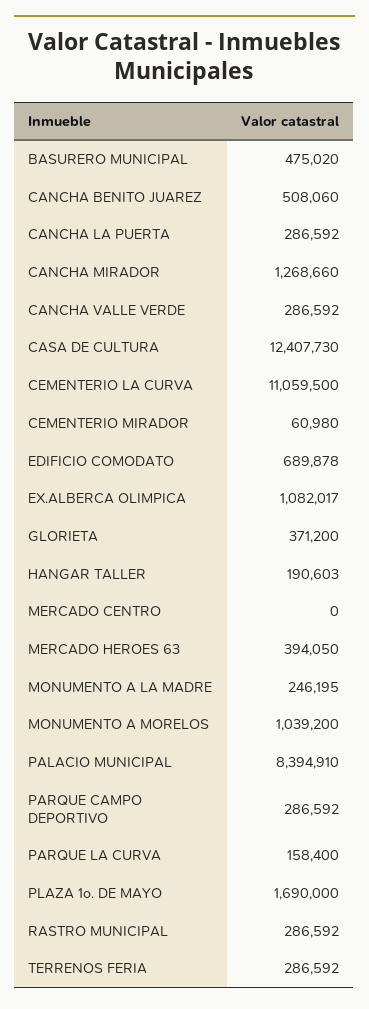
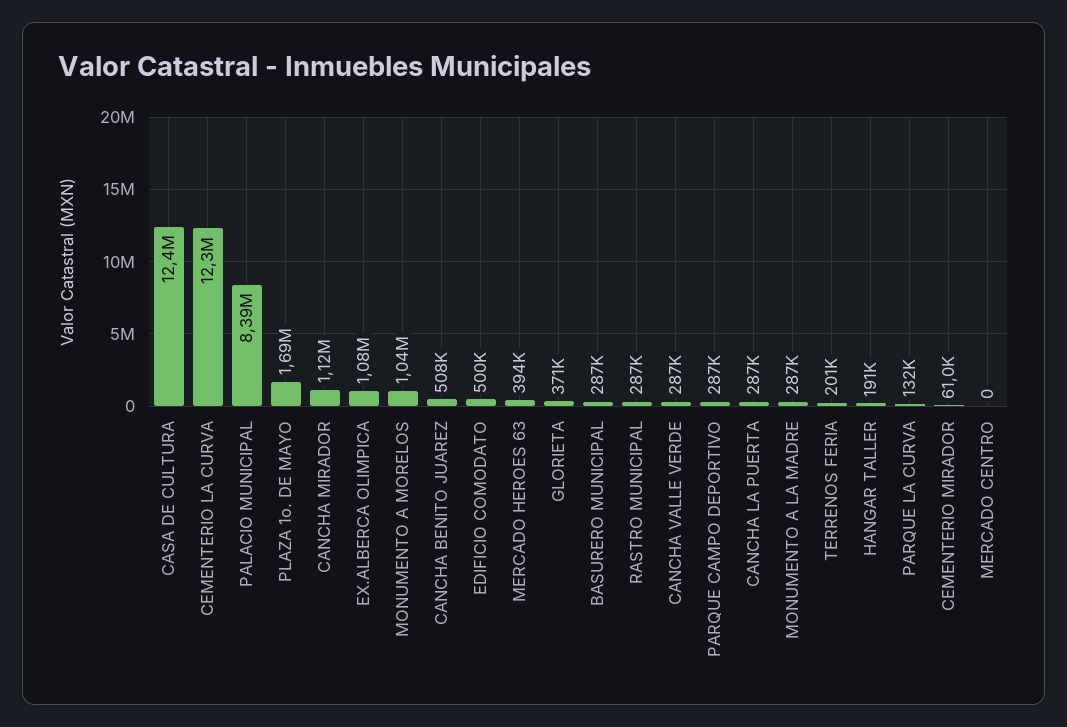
BASURERO MUNICIPAL: 475020 -> 287000
CANCHA MIRADOR: 1268660 -> 1120000
CEMENTERIO LA CURVA: 11059500 -> 12300000
EDIFICIO COMODATO: 689878 -> 500000
MONUMENTO A LA MADRE: 246195 -> 287000
PARQUE LA CURVA: 158400 -> 132000
TERRENOS FERIA: 286592 -> 201000

